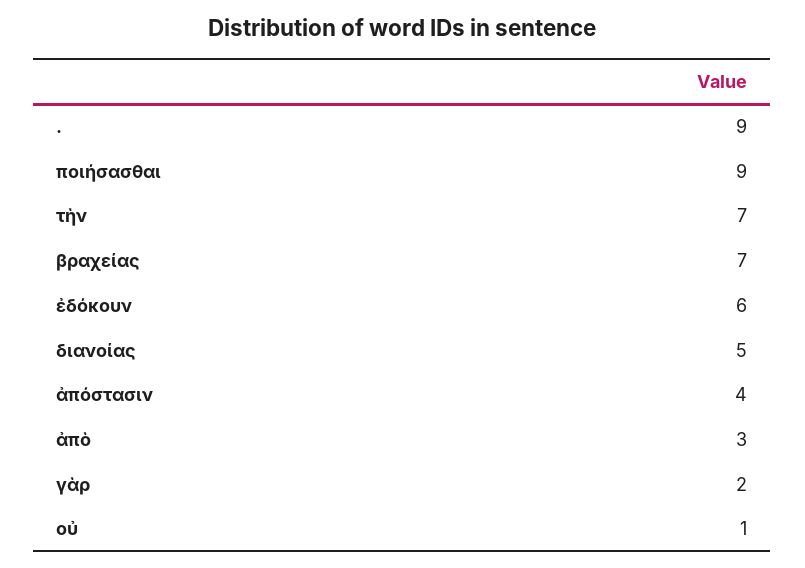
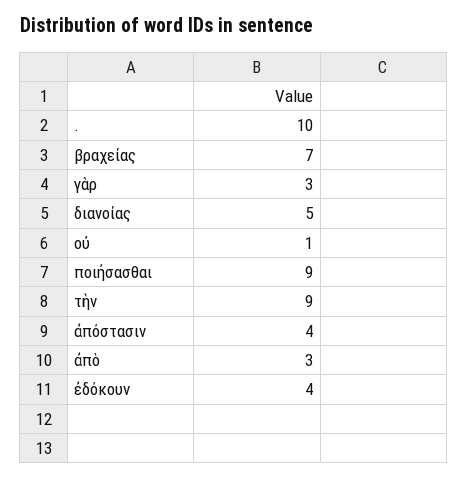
.: 9 -> 10
τὴν: 7 -> 9
ἐδόκουν: 6 -> 4
γὰρ: 2 -> 3

